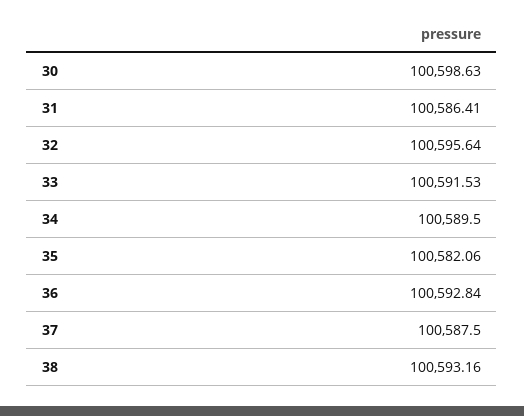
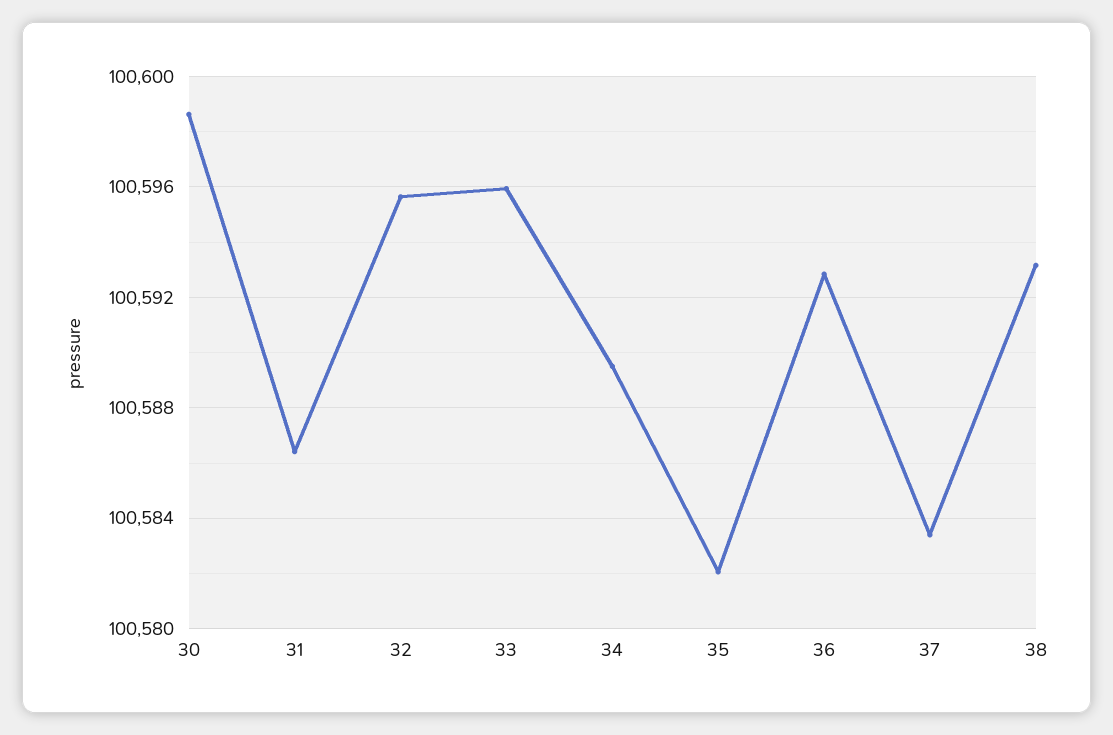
33: 100591.53 -> 100596
37: 100587.5 -> 100583.5

